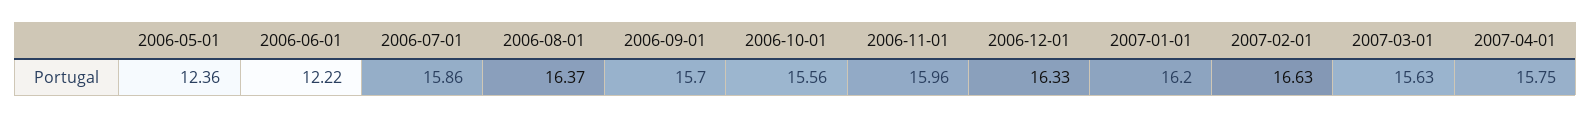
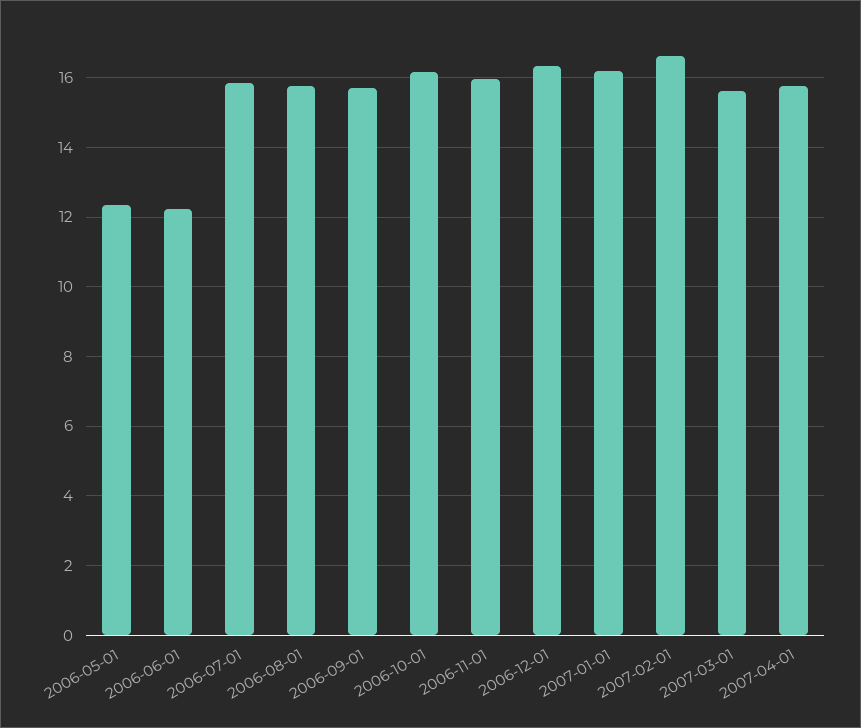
2006-08-01: 16.37 -> 15.8
2006-10-01: 15.56 -> 16.2

